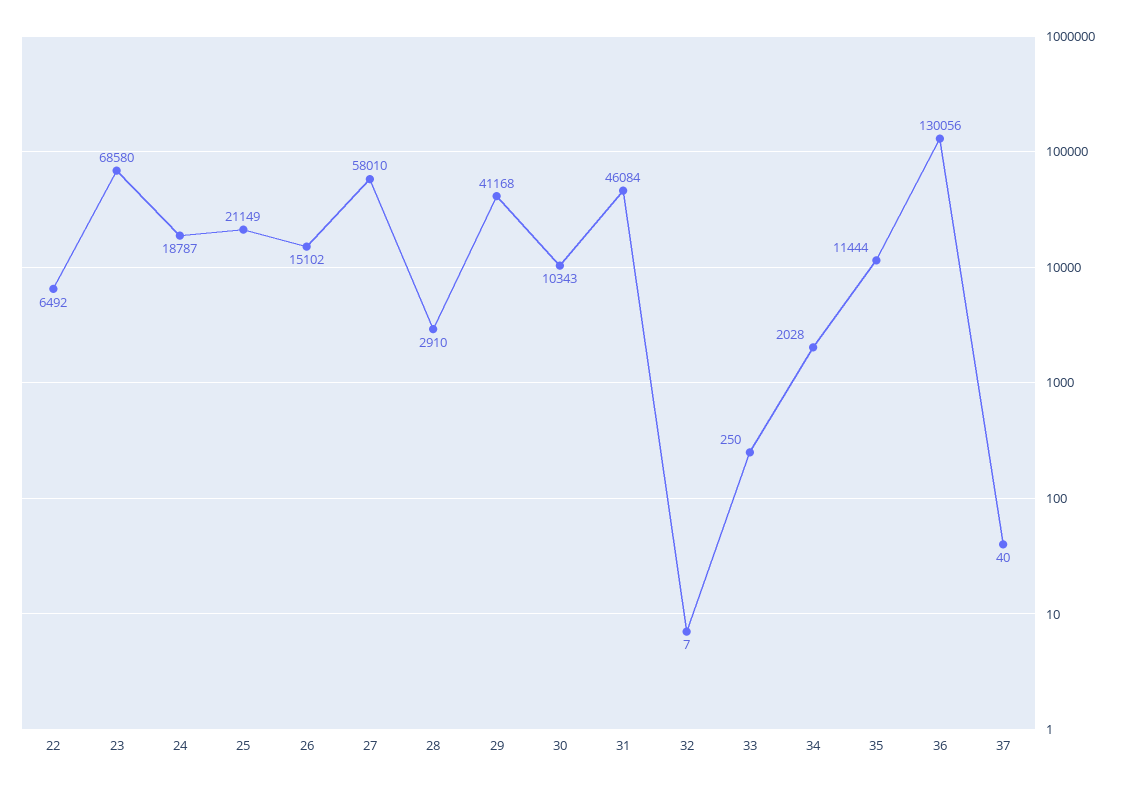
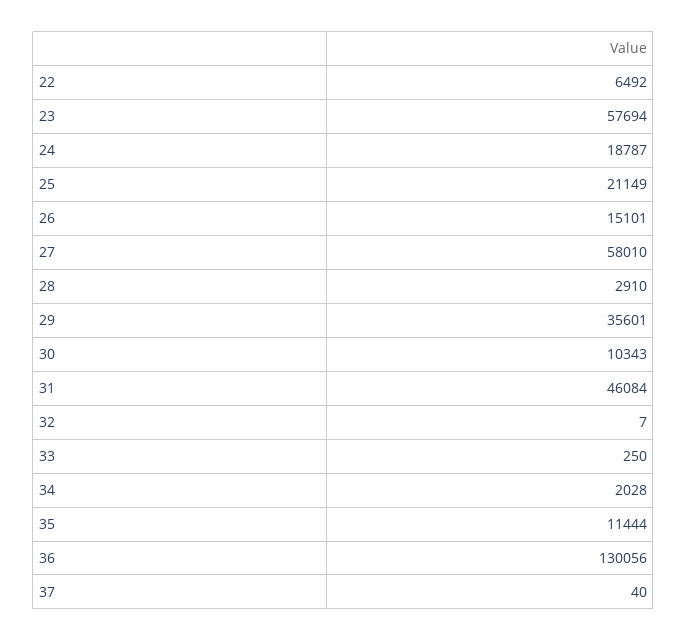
23: 68580 -> 57694
26: 15102 -> 15101
29: 41168 -> 35601

